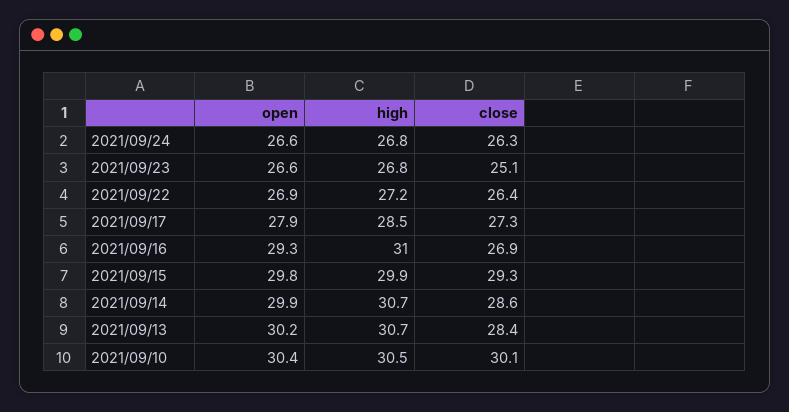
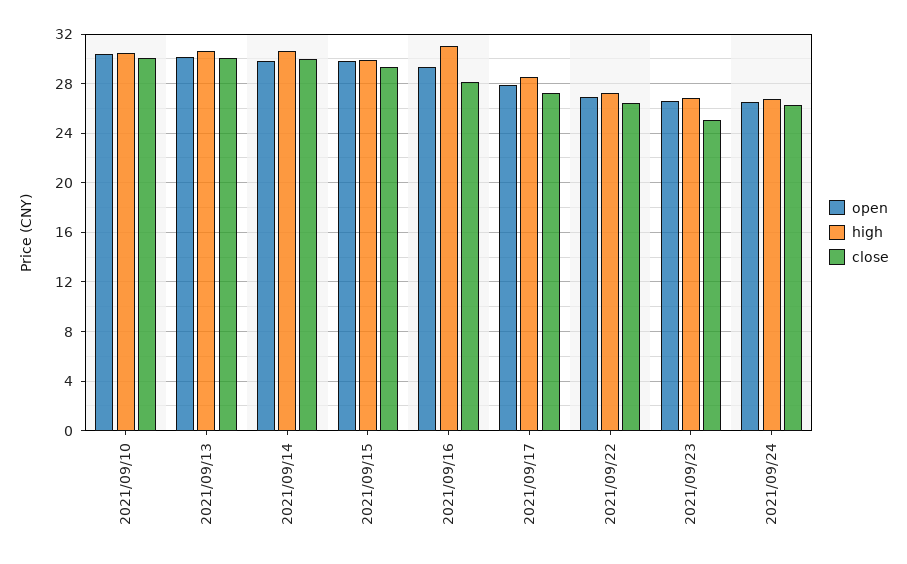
close, 2021/09/16: 26.9 -> 28
close, 2021/09/14: 28.6 -> 30
close, 2021/09/13: 28.4 -> 30

